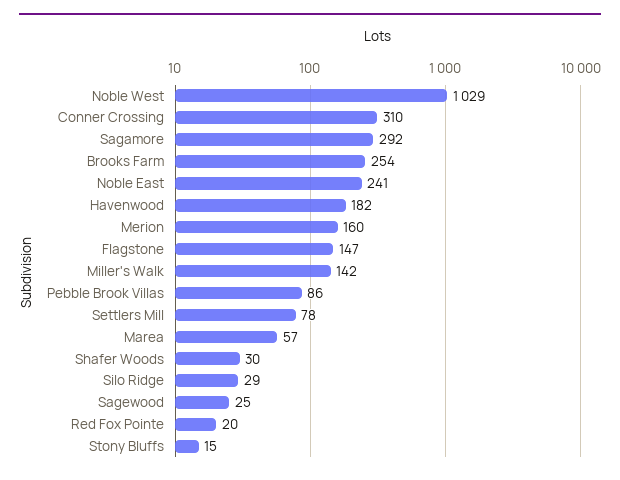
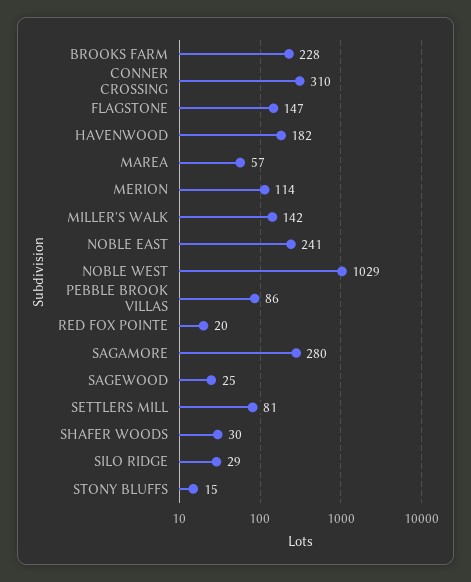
Sagamore: 292 -> 280
Brooks Farm: 254 -> 228
Merion: 160 -> 114
Settlers Mill: 78 -> 81

